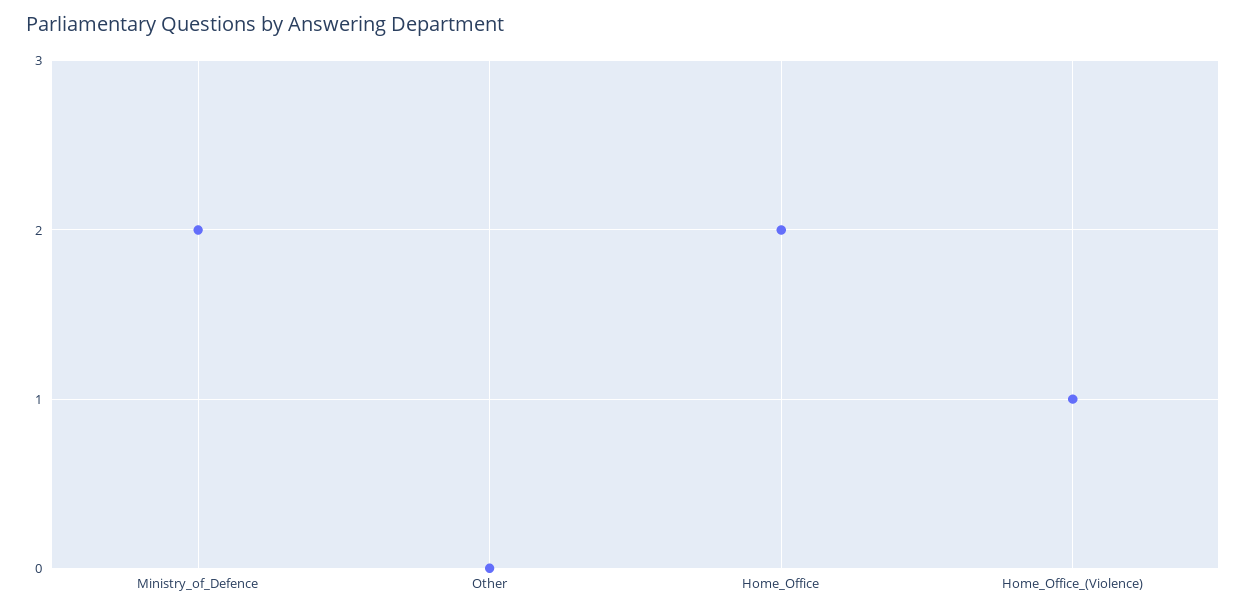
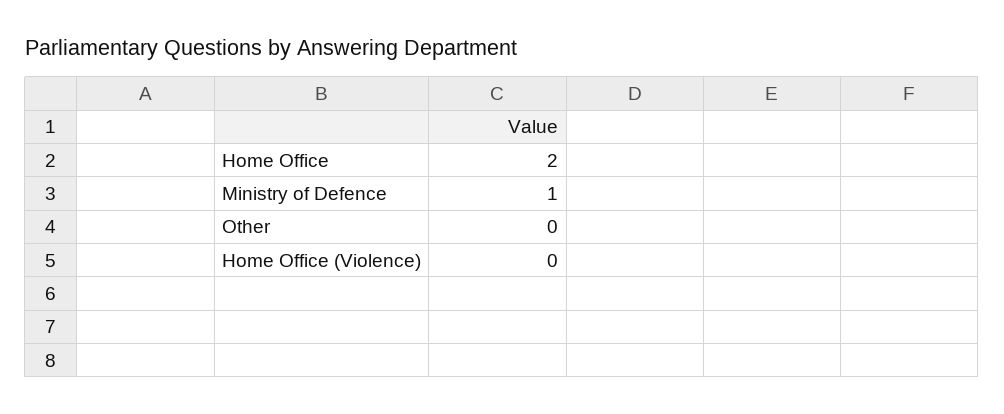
Ministry_of_Defence: 2 -> 1
Home_Office_(Violence): 1 -> 0

